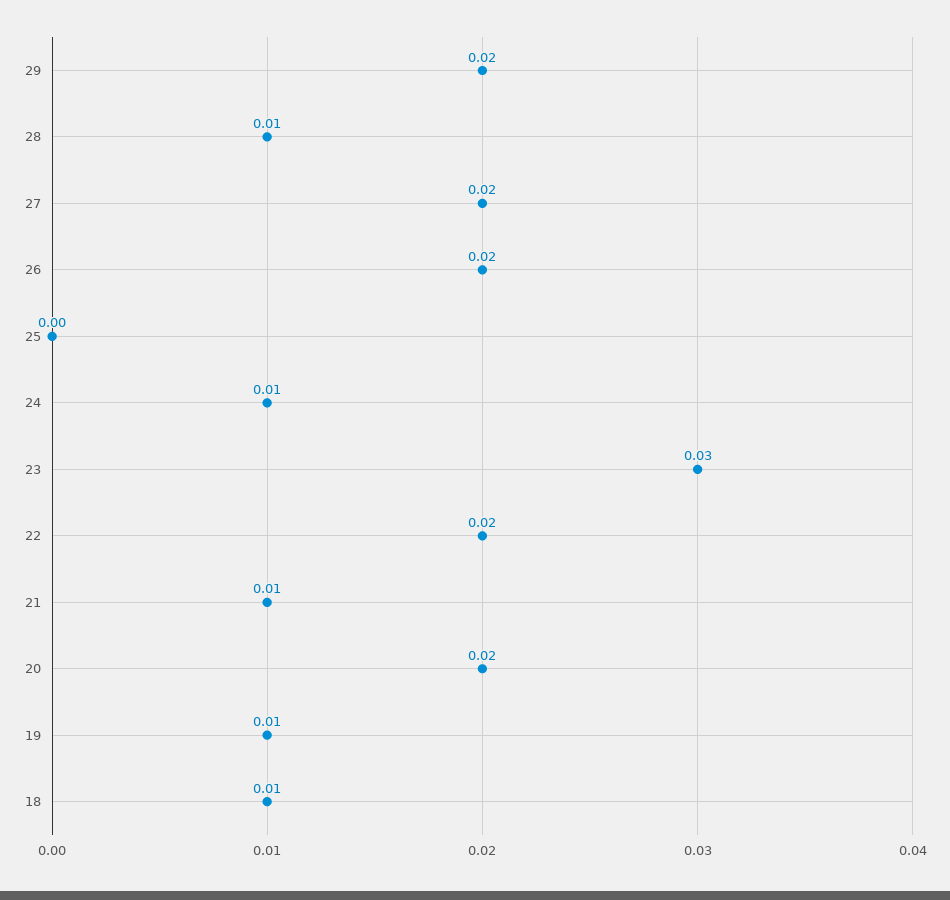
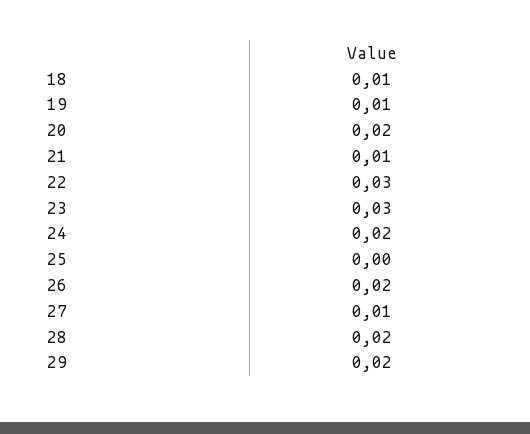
28: 0.01 -> 0.02
27: 0.02 -> 0.01
24: 0.01 -> 0.02
22: 0.02 -> 0.03

